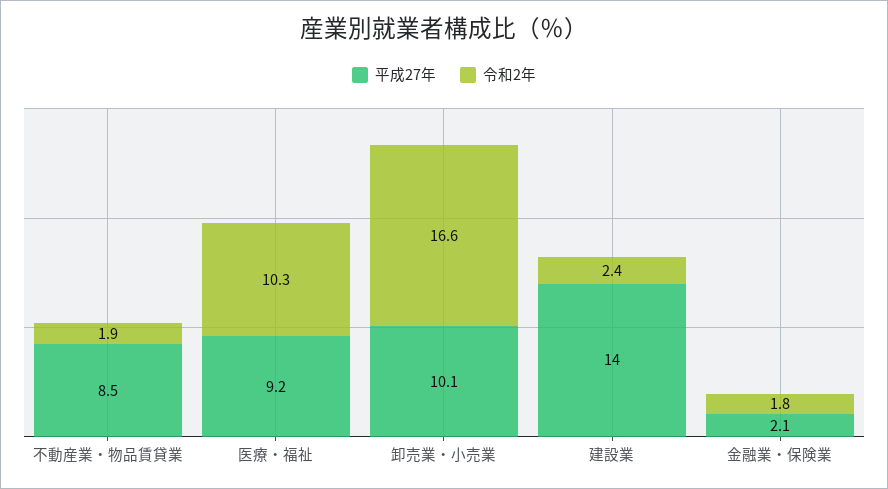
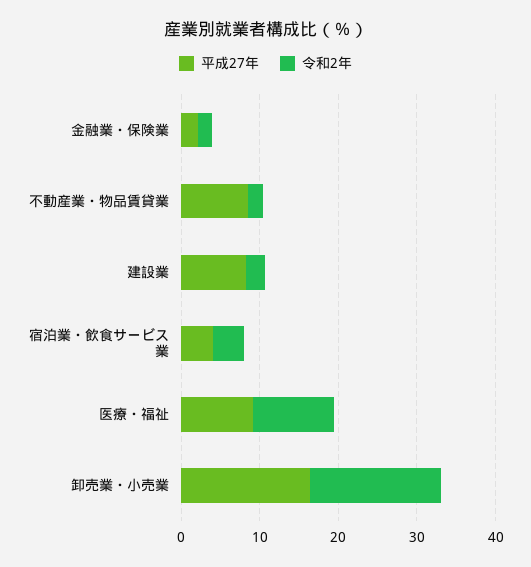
平成27年, 卸売業・小売業: 10.1 -> 16
平成27年, 建設業: 14 -> 8
平成27年, 宿泊業・飲食サービス業: none -> 4
令和2年, 宿泊業・飲食サービス業: none -> 4

